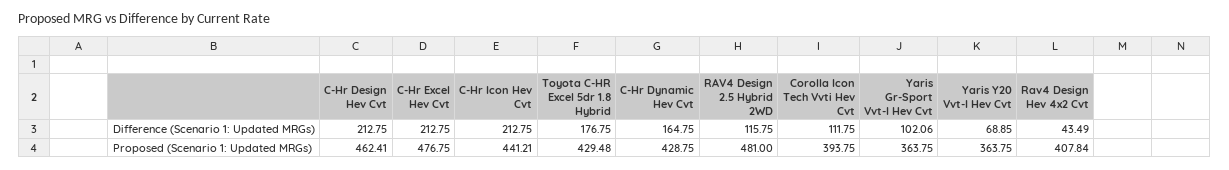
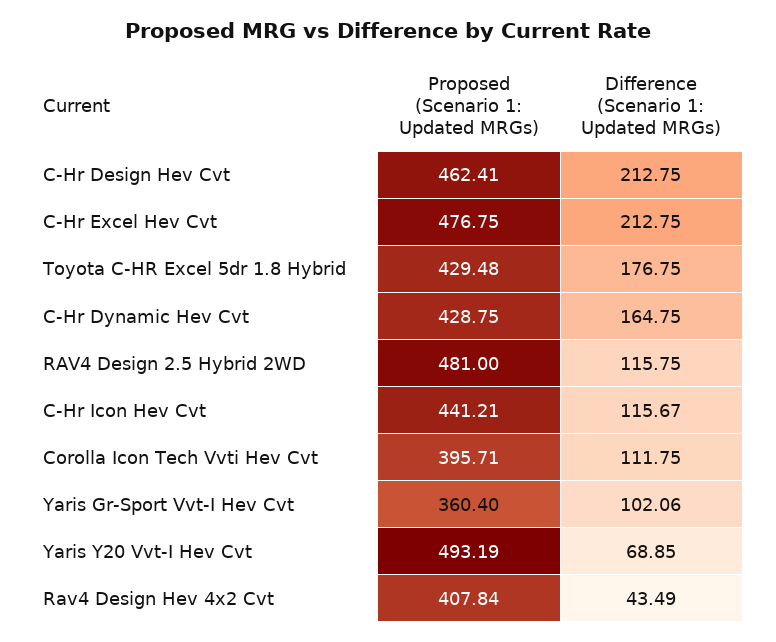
C-Hr Icon Hev Cvt, Difference (Scenario 1: Updated MRGs): 212.75 -> 115.67
Corolla Icon Tech Vvti Hev Cvt, Proposed (Scenario 1: Updated MRGs): 393.75 -> 395.71
Yaris Gr-Sport Vvt-I Hev Cvt, Proposed (Scenario 1: Updated MRGs): 363.75 -> 360.4
Yaris Y20 Vvt-I Hev Cvt, Proposed (Scenario 1: Updated MRGs): 363.75 -> 493.19

